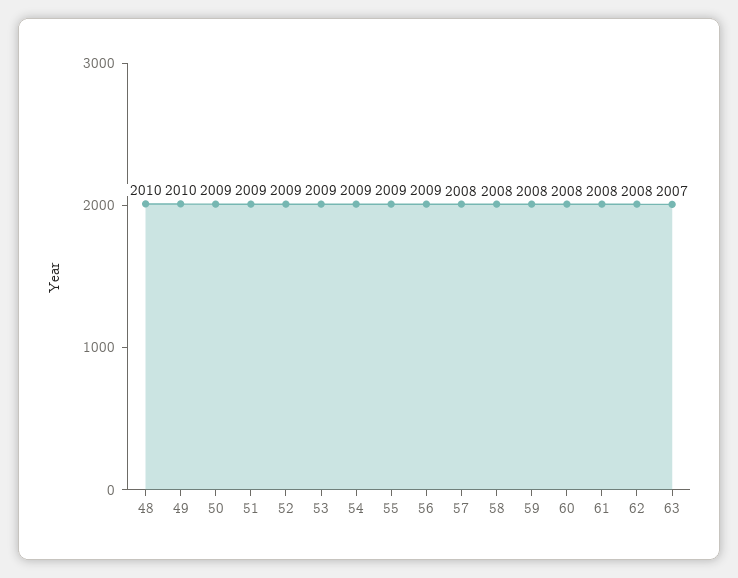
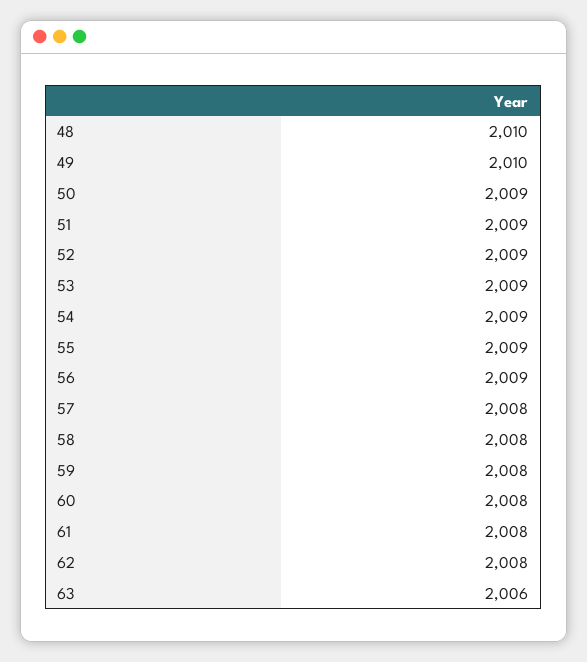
63: 2007 -> 2006

